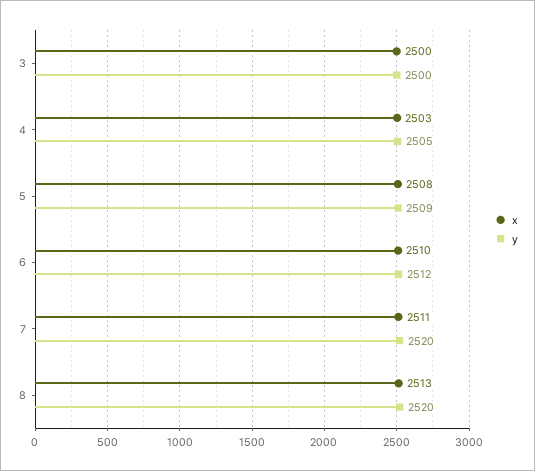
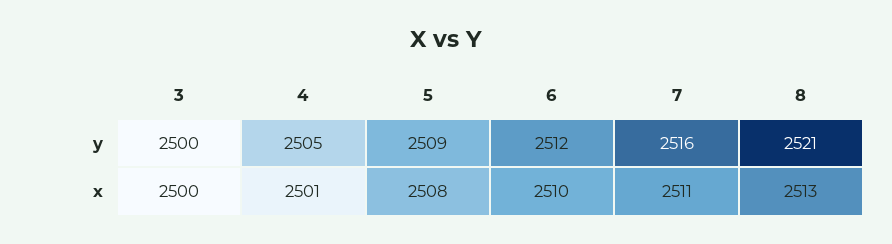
x, 4: 2503 -> 2501
y, 7: 2520 -> 2516
y, 8: 2520 -> 2521

